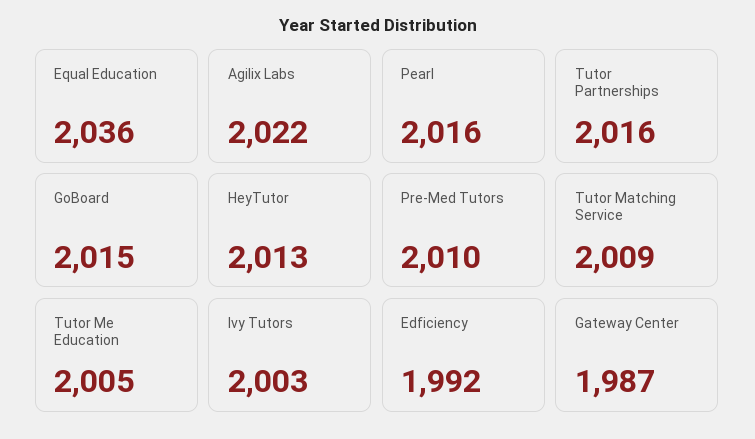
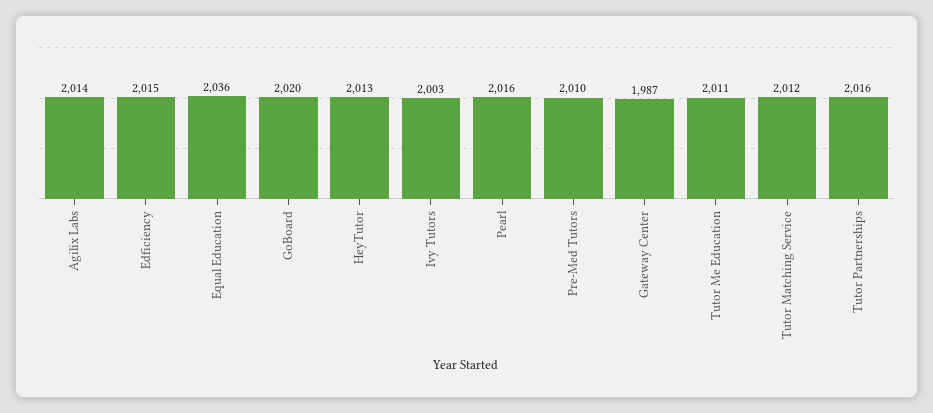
Agilix Labs: 2022 -> 2014
GoBoard: 2015 -> 2020
Tutor Matching Service: 2009 -> 2012
Tutor Me Education: 2005 -> 2011
Edficiency: 1992 -> 2015

